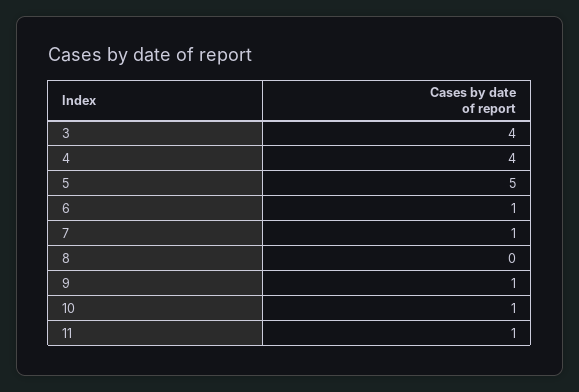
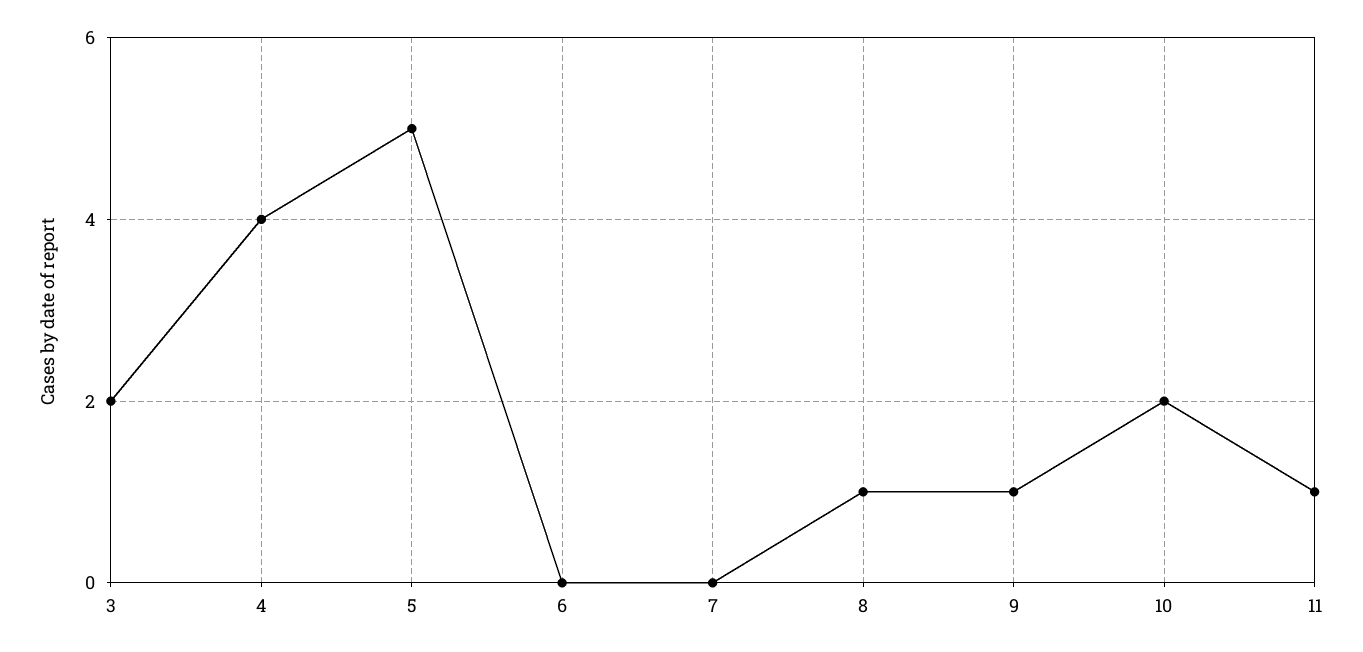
3: 4 -> 2
6: 1 -> 0
7: 1 -> 0
8: 0 -> 1
10: 1 -> 2

